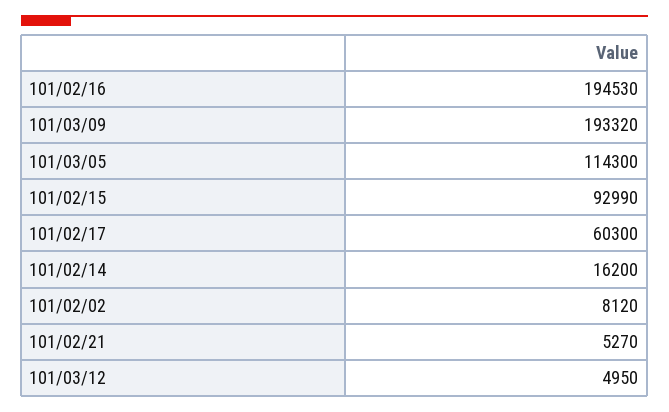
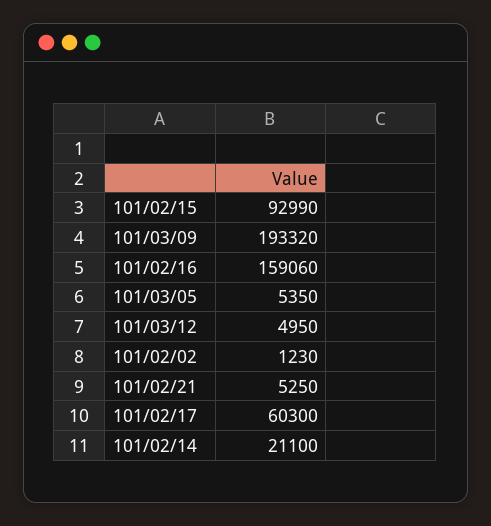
101/02/16: 194530 -> 159060
101/03/05: 114300 -> 5350
101/02/14: 16200 -> 21100
101/02/02: 8120 -> 1230
101/02/21: 5270 -> 5250

